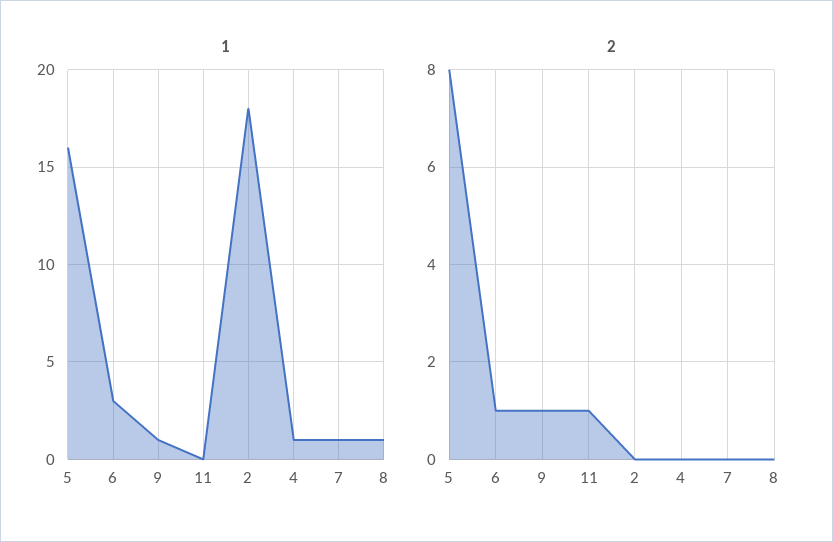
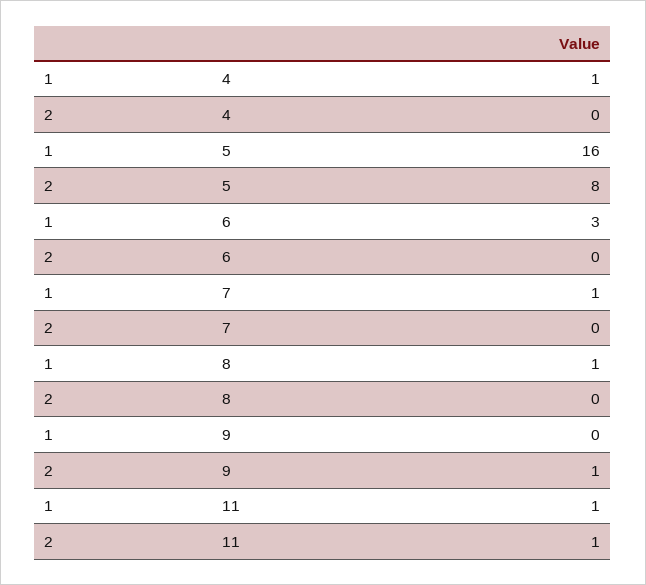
1, 9: 1 -> 0
1, 11: 0 -> 1
1, 2: 18 -> none
2, 6: 1 -> 0
2, 2: 0 -> none

